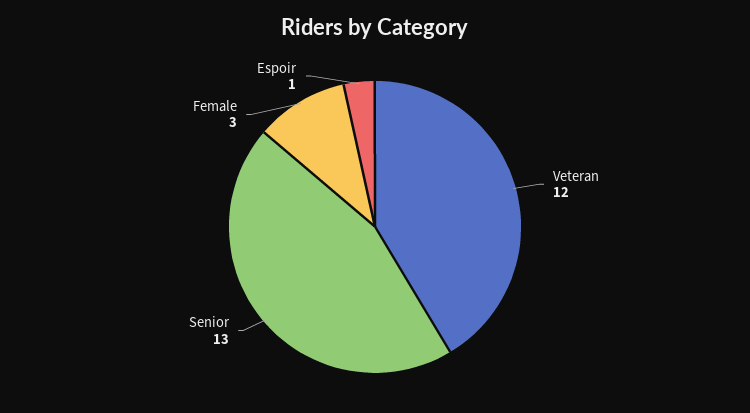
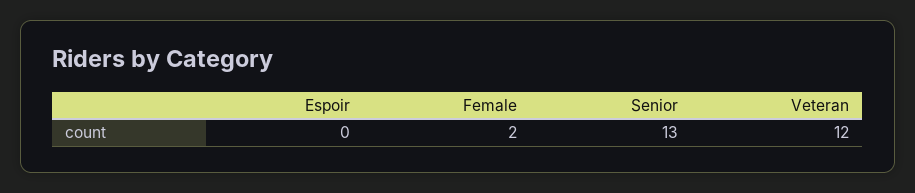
Female: 3 -> 2
Espoir: 1 -> 0

